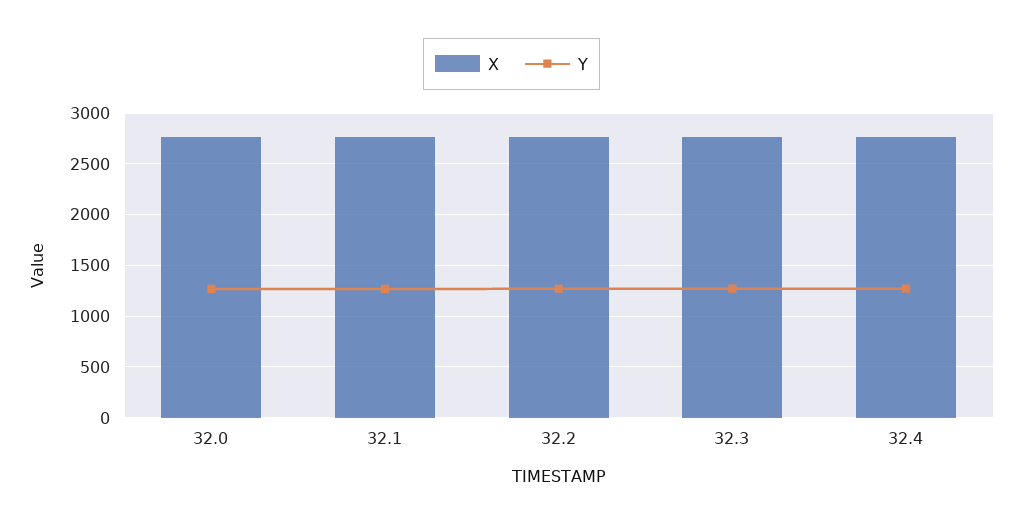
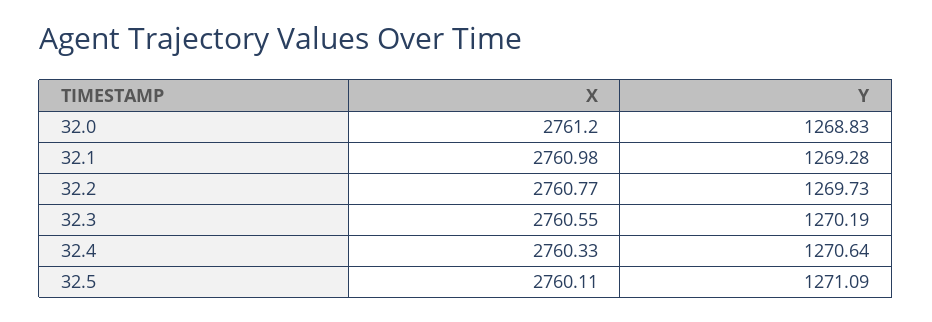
X, 32.5: none -> 2760.11
Y, 32.5: none -> 1271.09

